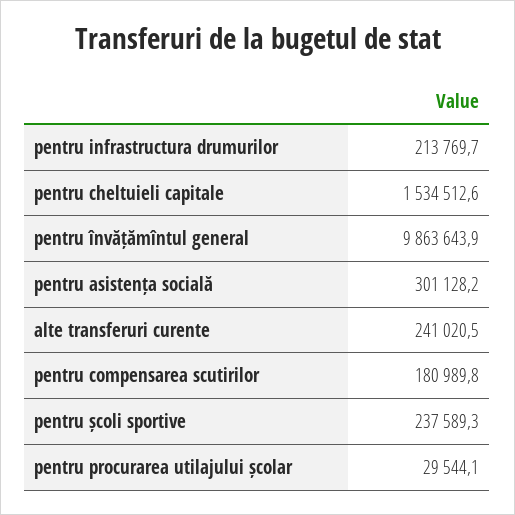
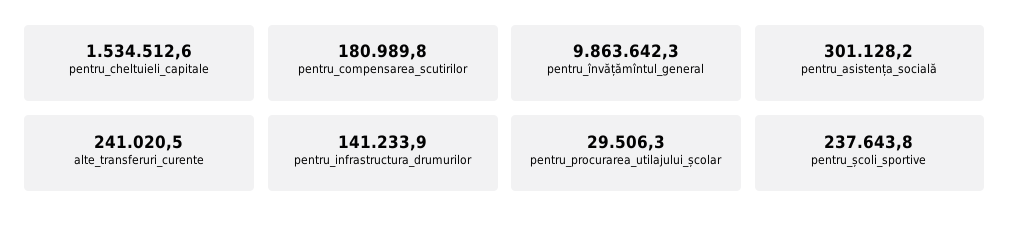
pentru infrastructura drumurilor: 213769.7 -> 141233.9
pentru învățămîntul general: 9863643.9 -> 9863642.3
pentru școli sportive: 237589.3 -> 237643.8
pentru procurarea utilajului școlar: 29544.1 -> 29506.3

